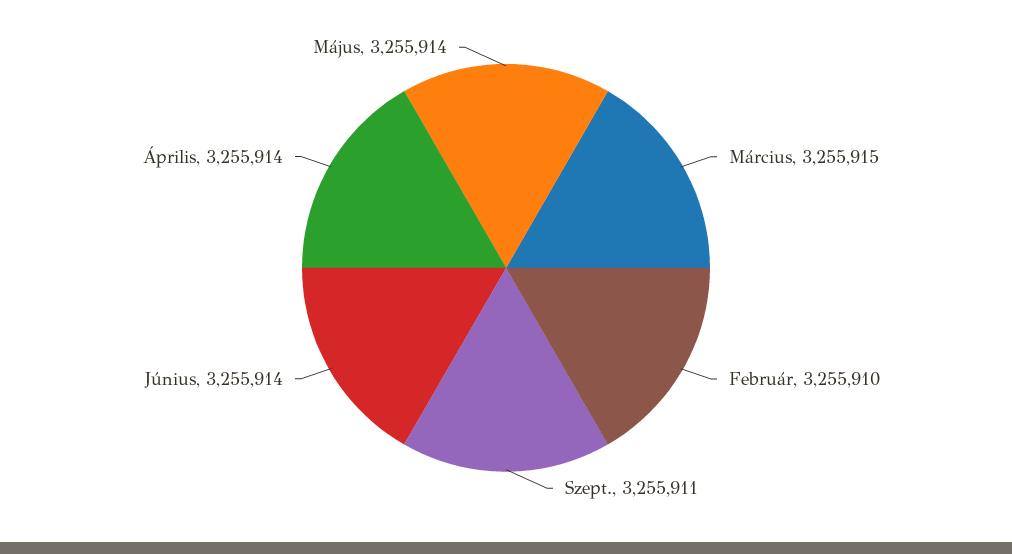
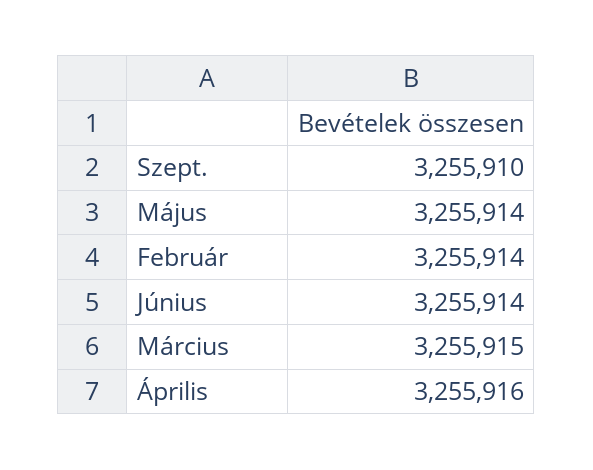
Február: 3255910 -> 3255914
Szept.: 3255911 -> 3255910
Április: 3255914 -> 3255916

